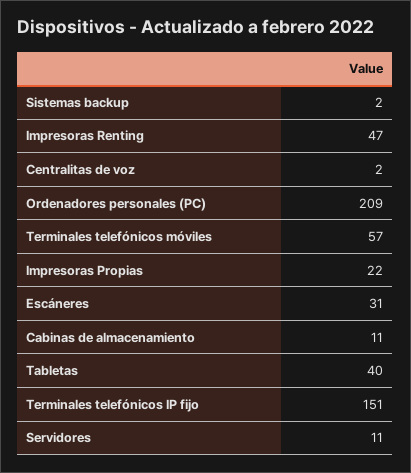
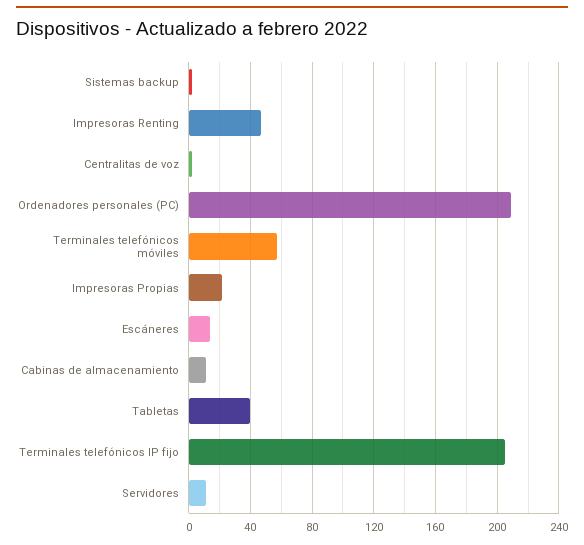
Escáneres: 31 -> 15
Terminales telefónicos IP fijo: 151 -> 205

